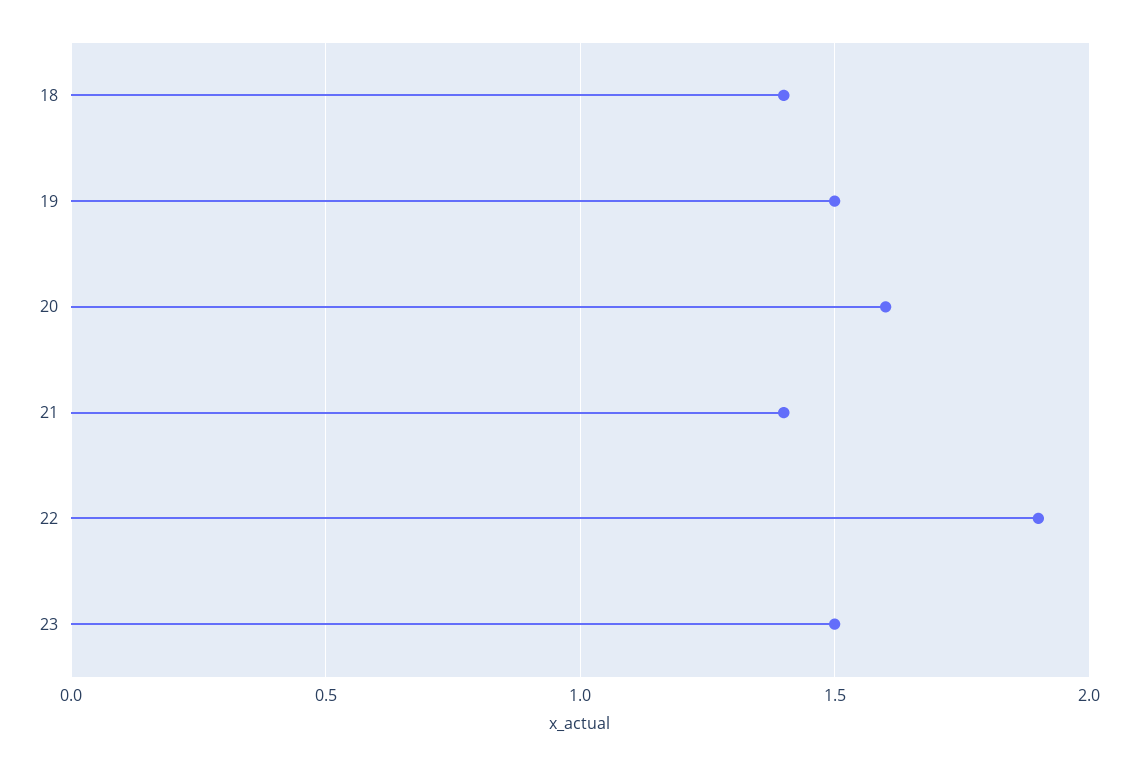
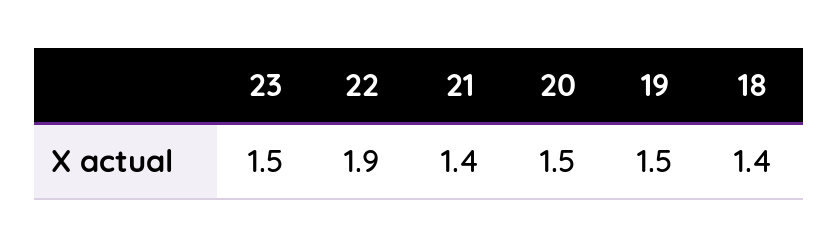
20: 1.6 -> 1.5

